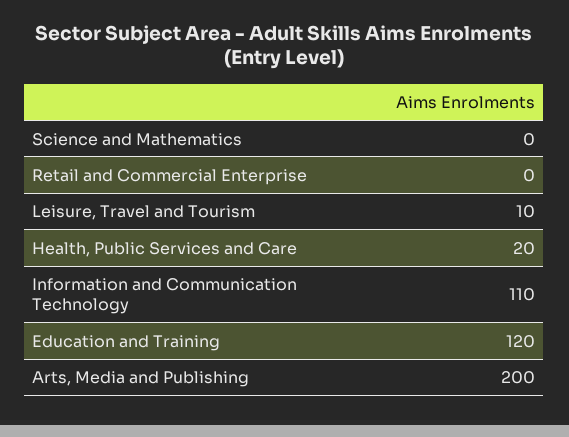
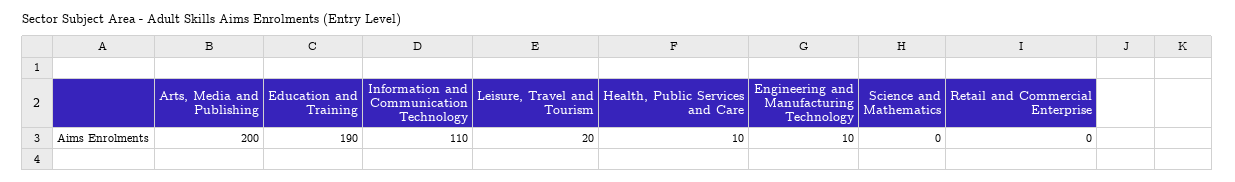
Leisure, Travel and Tourism: 10 -> 20
Health, Public Services and Care: 20 -> 10
Education and Training: 120 -> 190
Engineering and Manufacturing Technology: none -> 10

